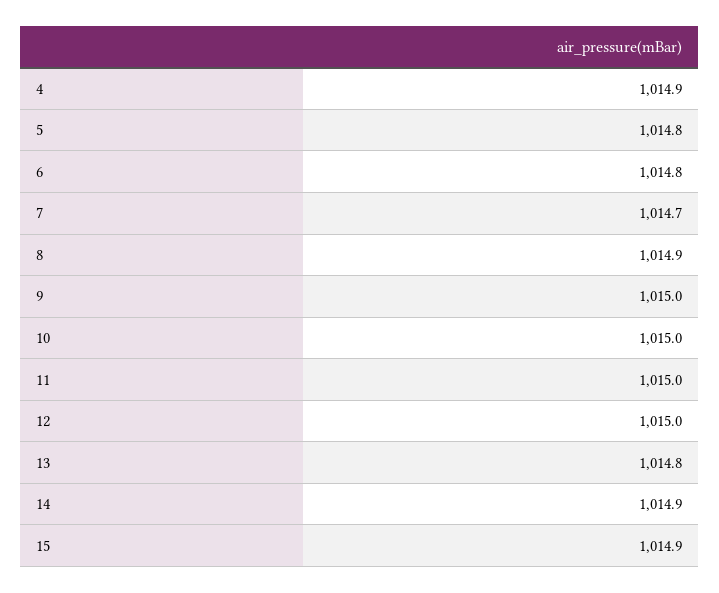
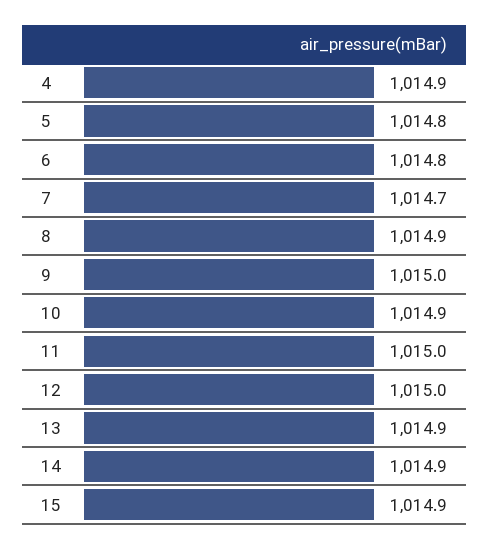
10: 1015 -> 1014.9
13: 1014.8 -> 1014.9

